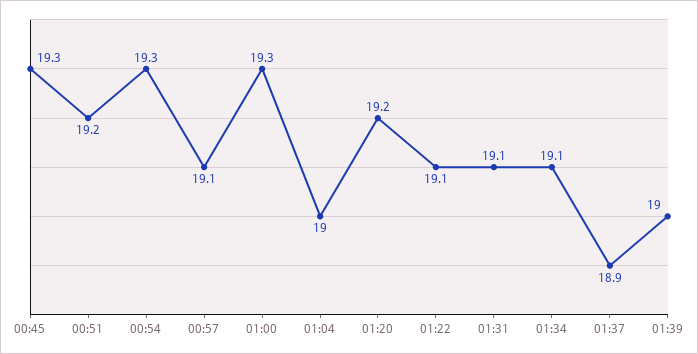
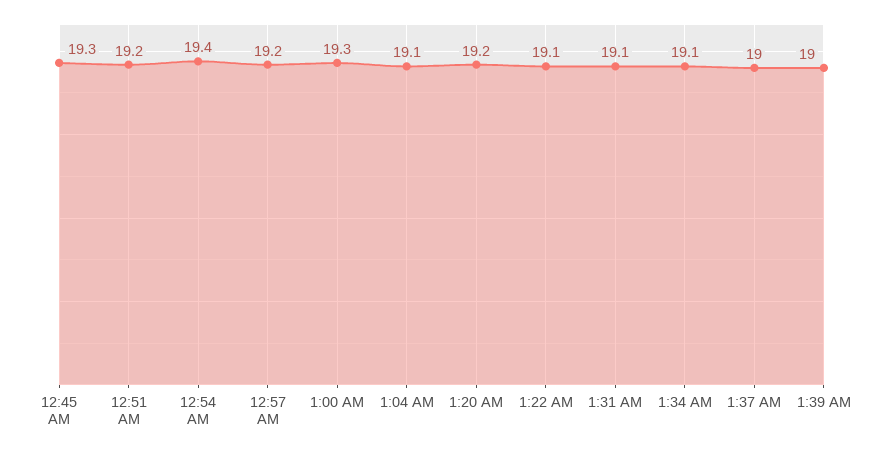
00:54: 19.3 -> 19.4
00:57: 19.1 -> 19.2
01:04: 19 -> 19.1
01:37: 18.9 -> 19

